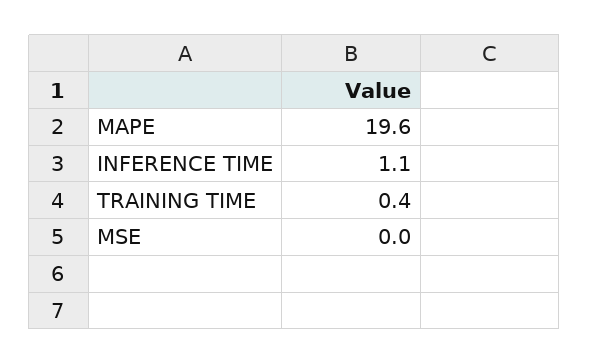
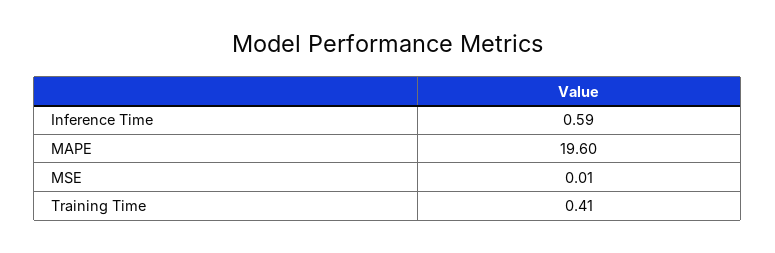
INFERENCE TIME: 1.1 -> 0.59

